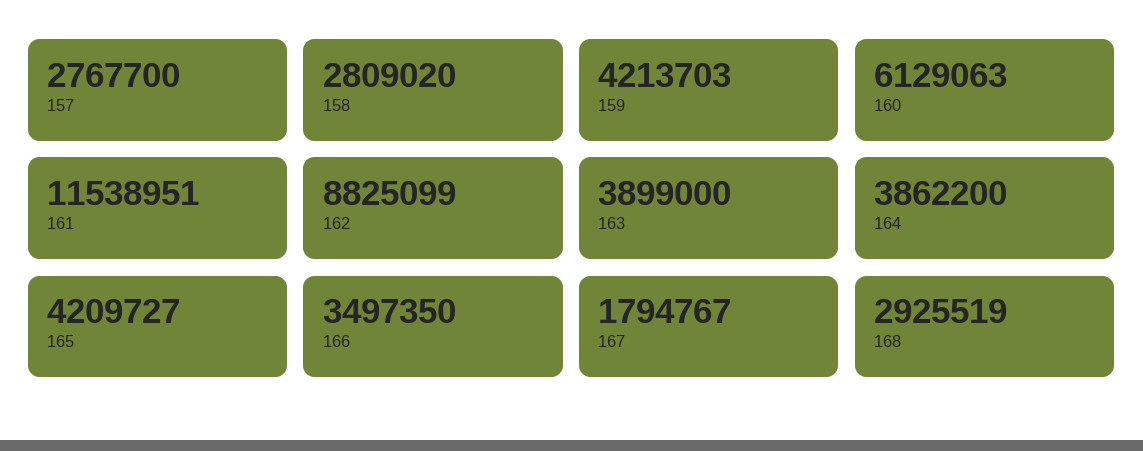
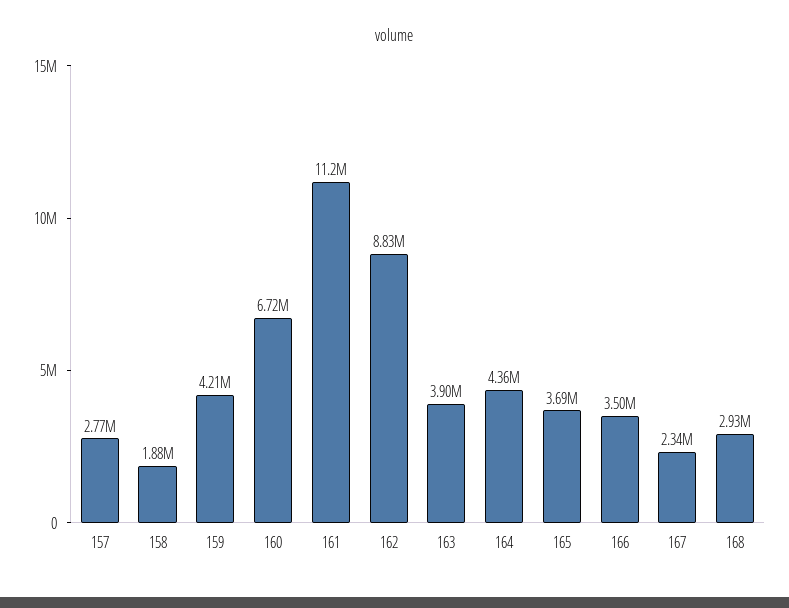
158: 2809020 -> 1880000
160: 6129063 -> 6720000
161: 11538951 -> 11200000
164: 3862200 -> 4360000
165: 4209727 -> 3690000
167: 1794767 -> 2340000

